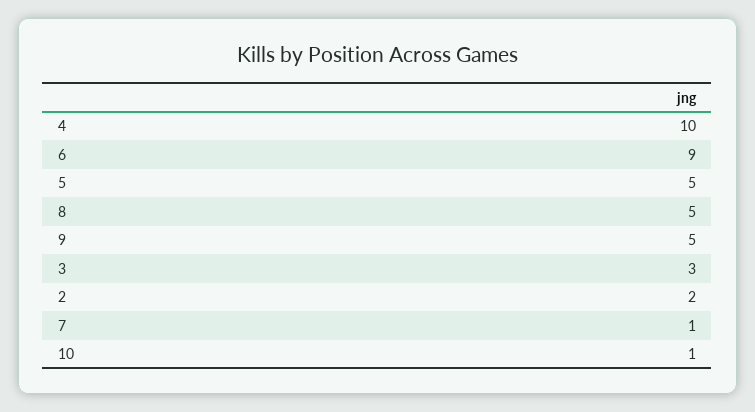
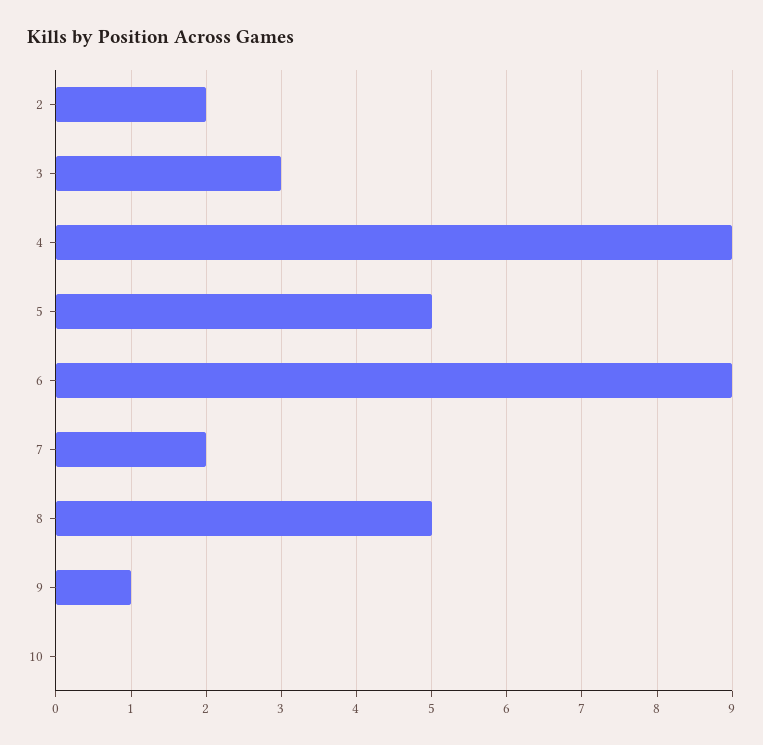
4: 10 -> 9
9: 5 -> 1
7: 1 -> 2
10: 1 -> 0

